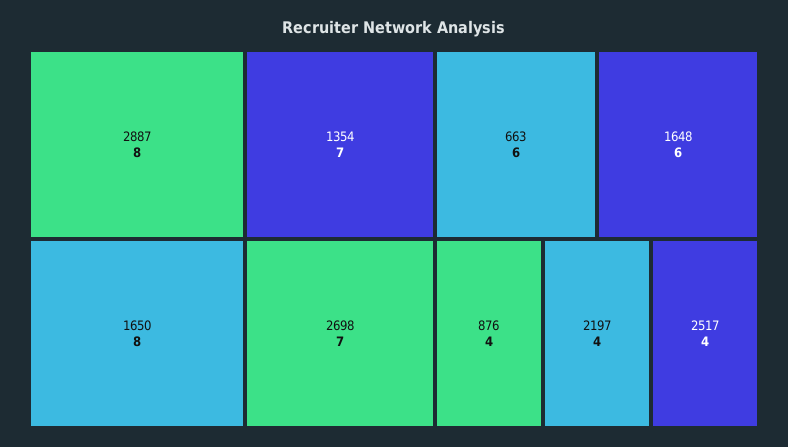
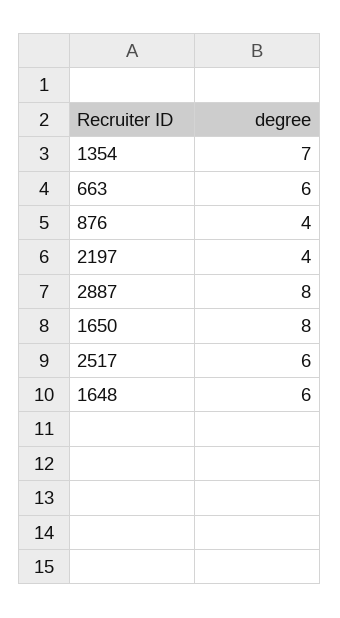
2698: 7 -> none
2517: 4 -> 6

